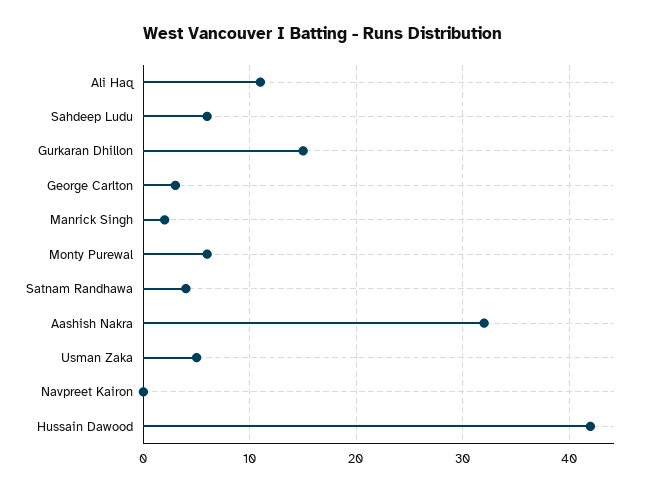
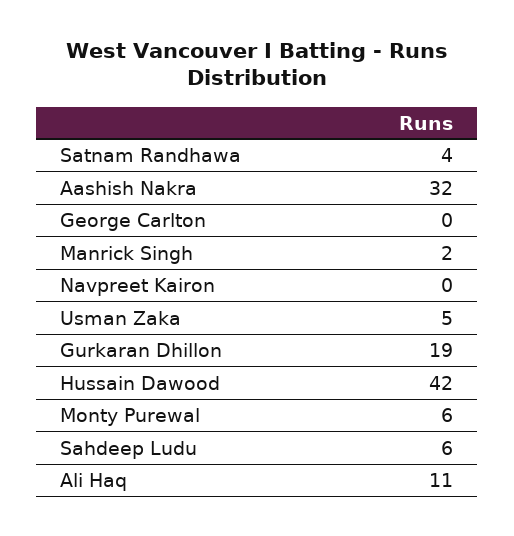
Gurkaran Dhillon: 15 -> 19
George Carlton: 3 -> 0

